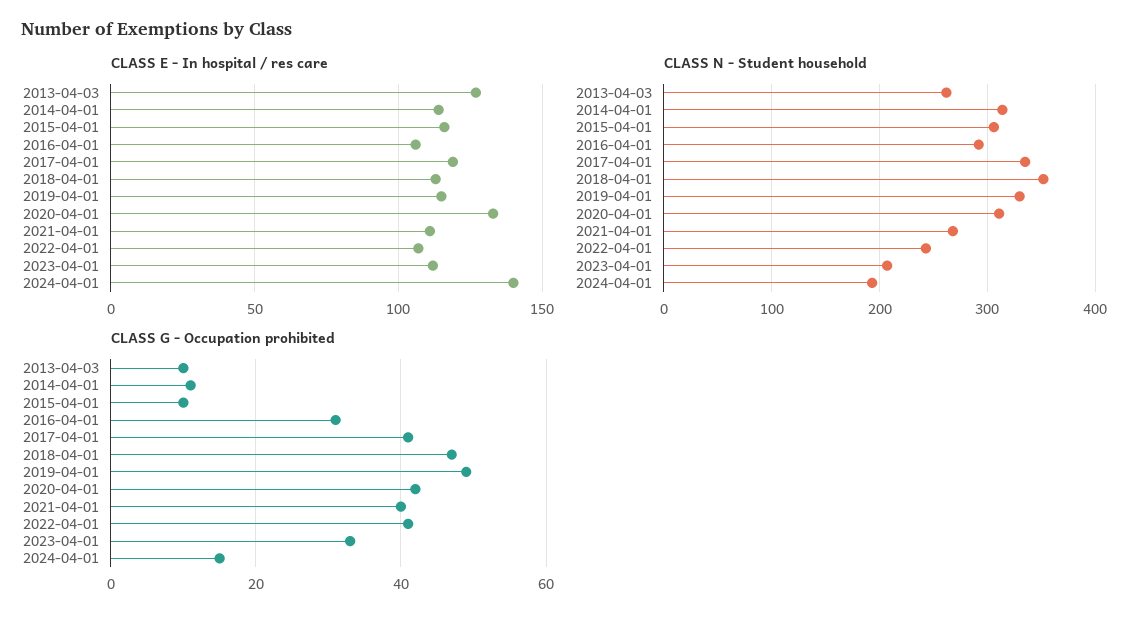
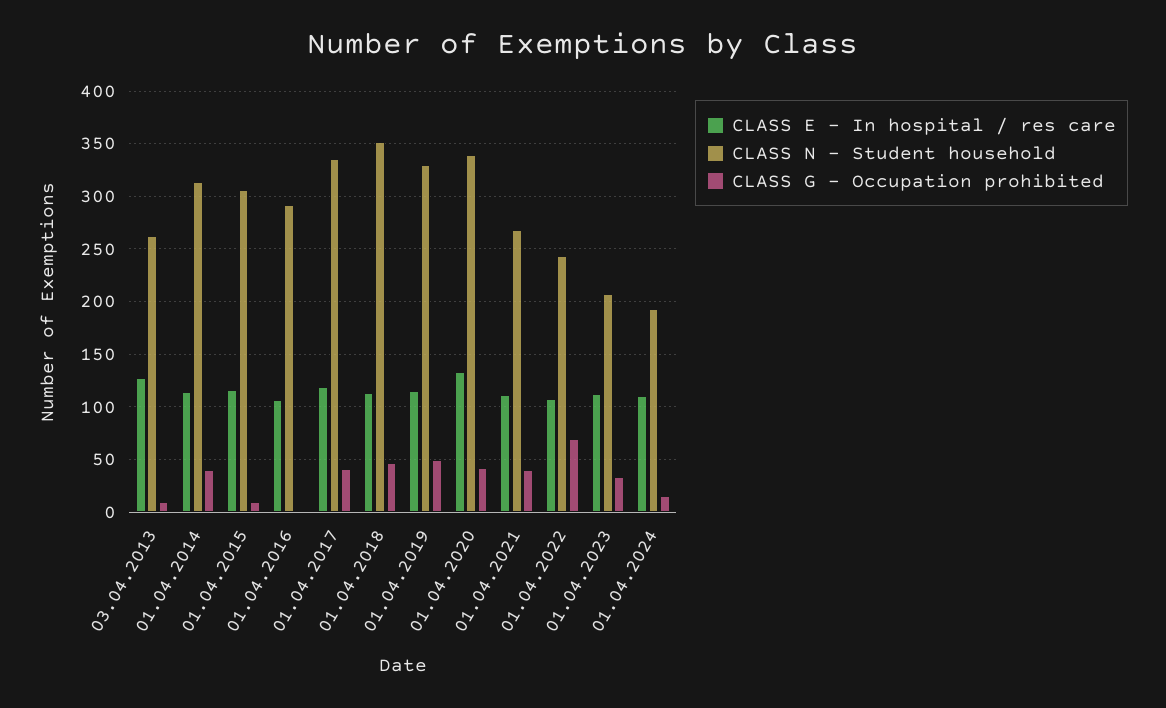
CLASS E - In hospital / res care, 2024-04-01: 140 -> 110
CLASS N - Student household, 2020-04-01: 310 -> 340
CLASS G - Occupation prohibited, 2014-04-01: 10 -> 40
CLASS G - Occupation prohibited, 2016-04-01: 30 -> 0
CLASS G - Occupation prohibited, 2022-04-01: 40 -> 70

